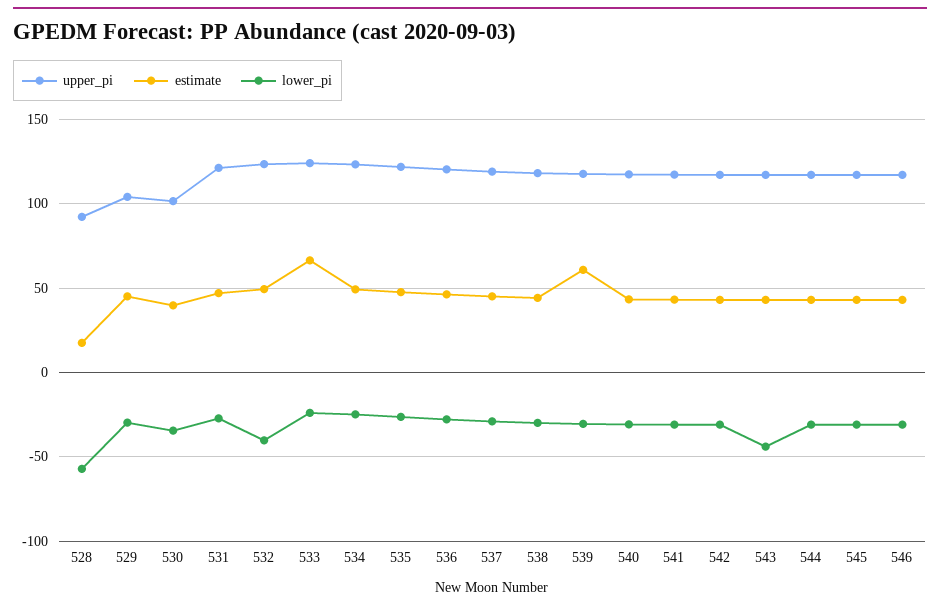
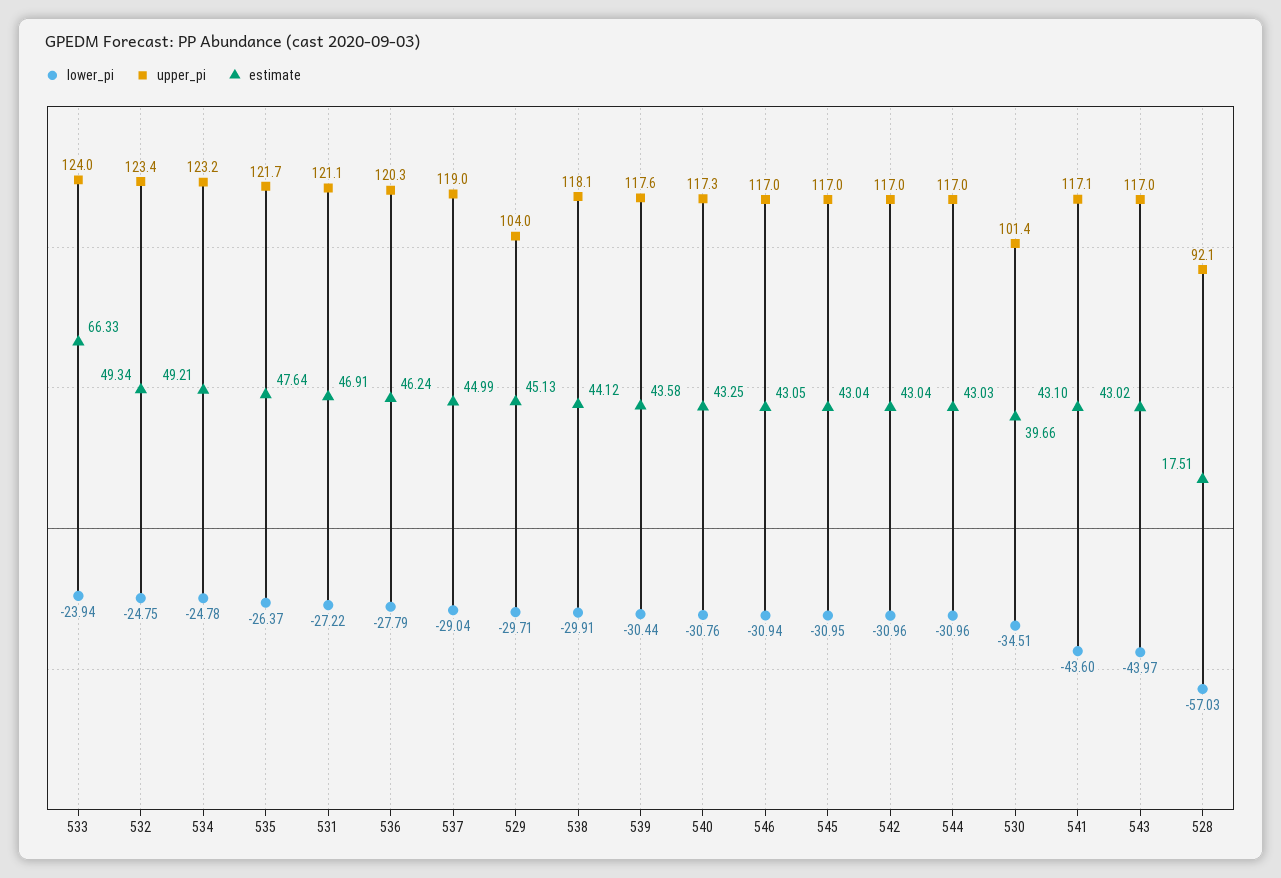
lower_pi, 532: -40 -> -24.75
estimate, 539: 60 -> 43.58
lower_pi, 541: -30 -> -43.6

